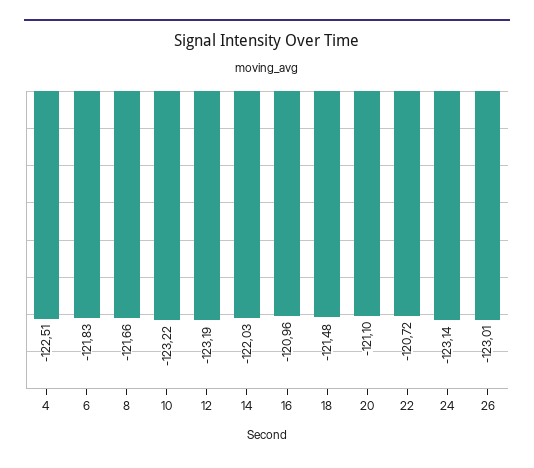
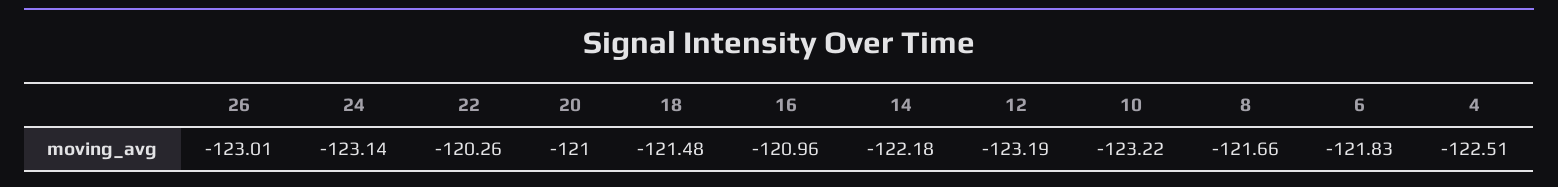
14: -122.03 -> -122.18
20: -121.1 -> -121
22: -120.72 -> -120.26

